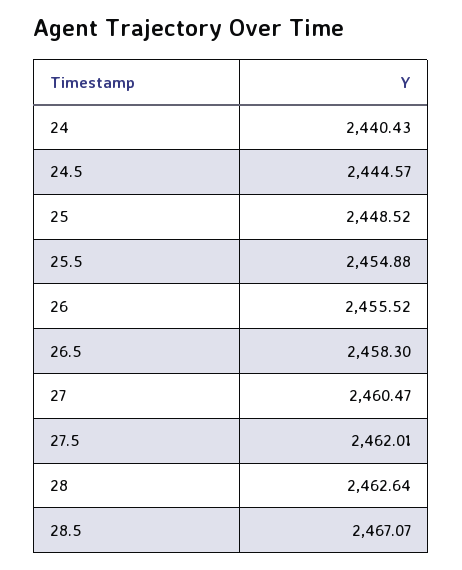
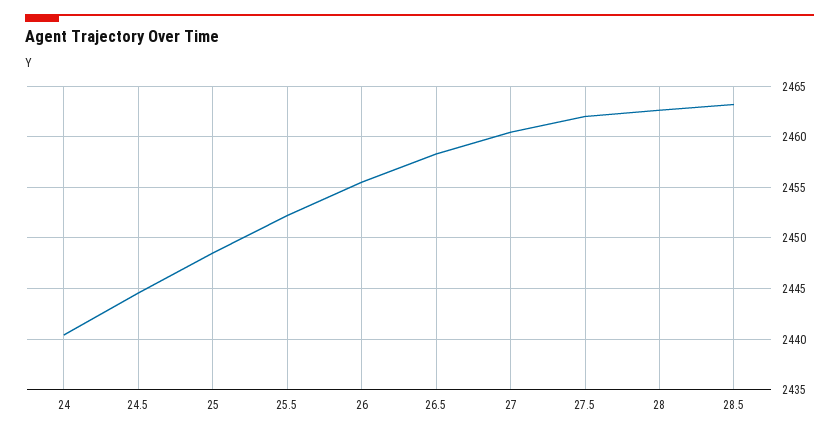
25.5: 2454.88 -> 2452
28.5: 2467.07 -> 2463

